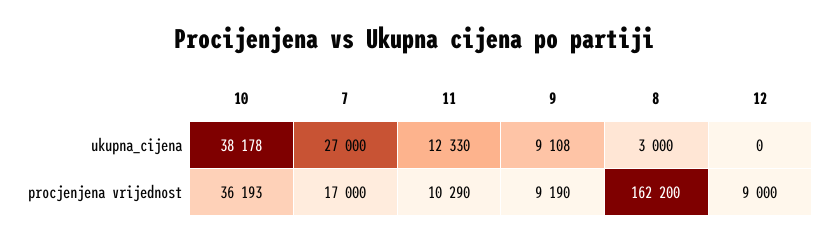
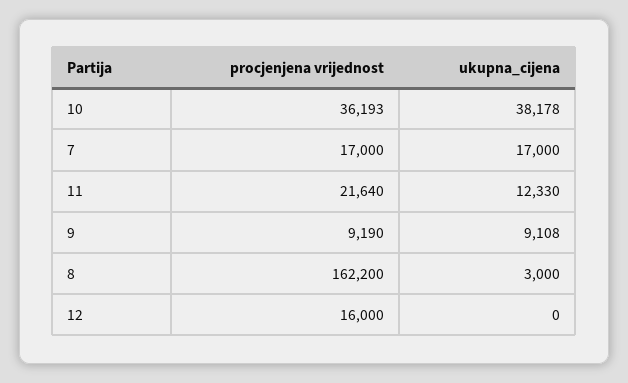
7, ukupna_cijena: 27000 -> 17000
11, procjenjena vrijednost: 10290 -> 21640
12, procjenjena vrijednost: 9000 -> 16000

